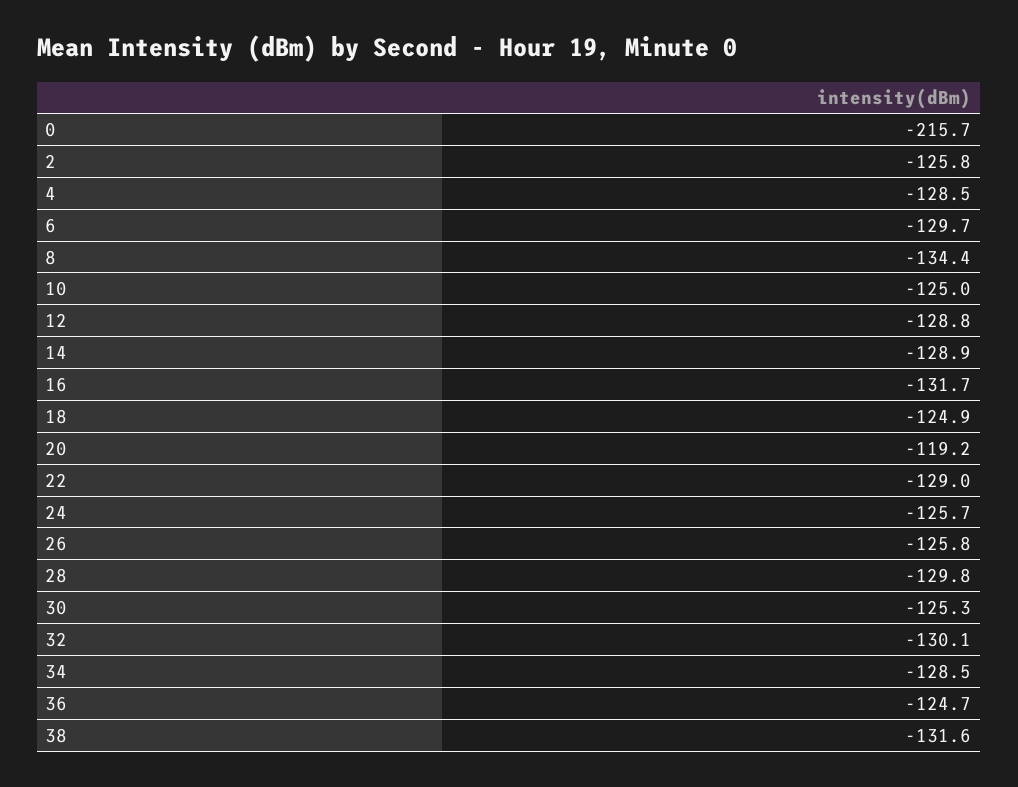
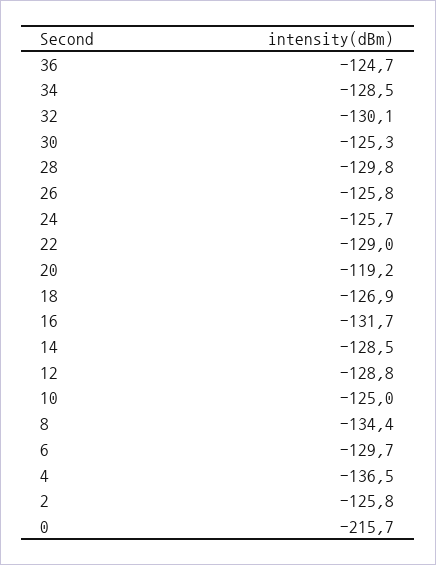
4: -128.5 -> -136.5
14: -128.9 -> -128.5
18: -124.9 -> -126.9
38: -131.6 -> none

